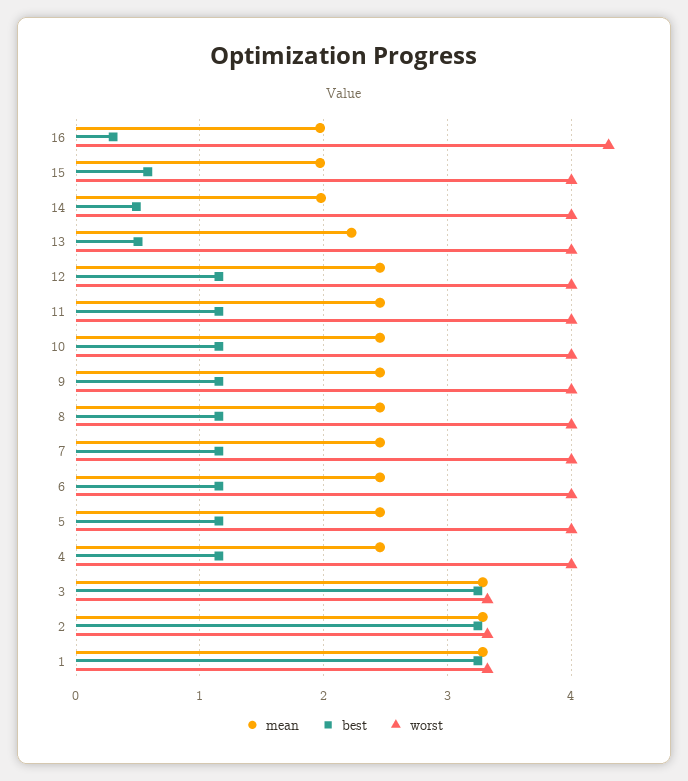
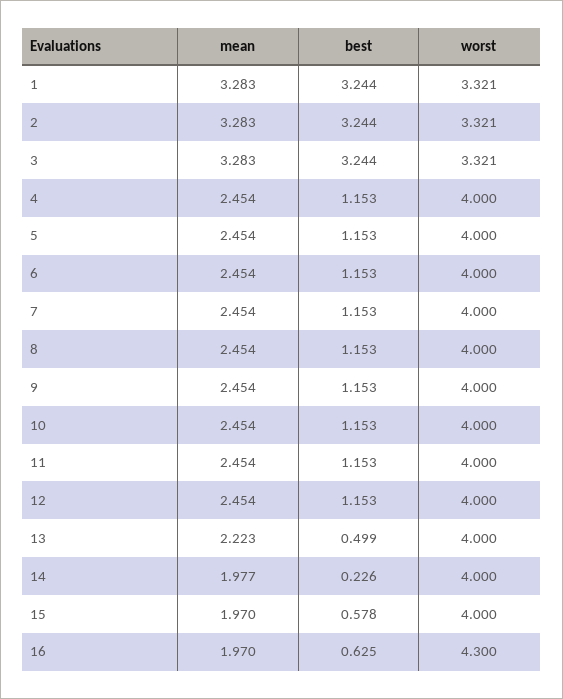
best, 16: 0.3 -> 0.625
best, 14: 0.5 -> 0.226

